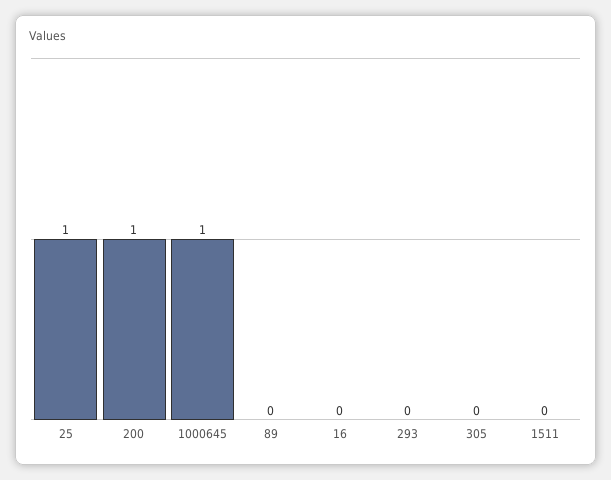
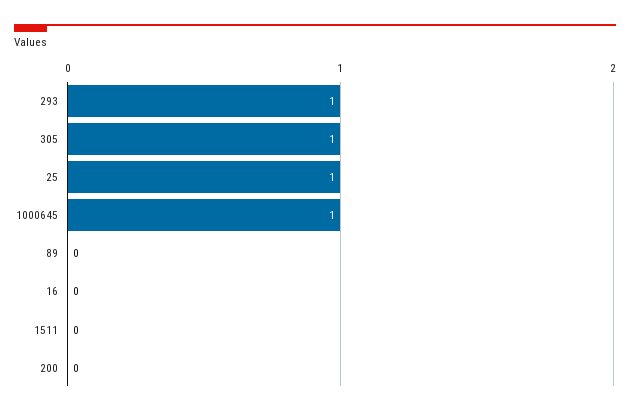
200: 1 -> 0
293: 0 -> 1
305: 0 -> 1

